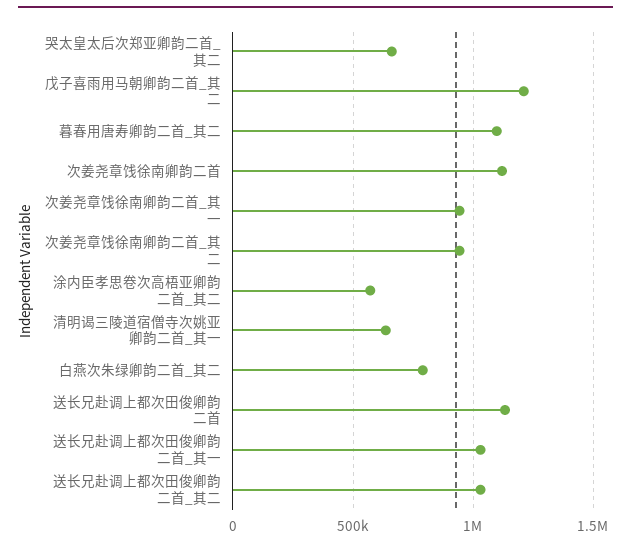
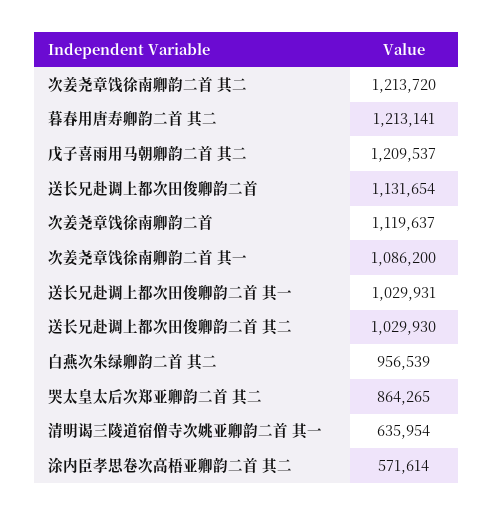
哭太皇太后次郑亚卿韵二首_其二: 650000 -> 864265
暮春用唐寿卿韵二首_其二: 1100000 -> 1213141
次姜尧章饯徐南卿韵二首_其一: 950000 -> 1086200
次姜尧章饯徐南卿韵二首_其二: 950000 -> 1213720
白燕次朱绿卿韵二首_其二: 800000 -> 956539

